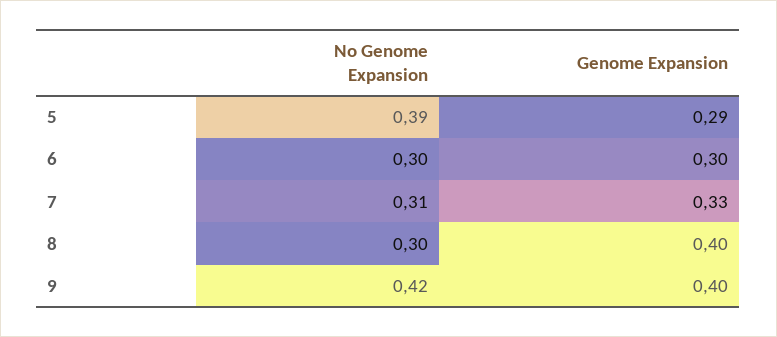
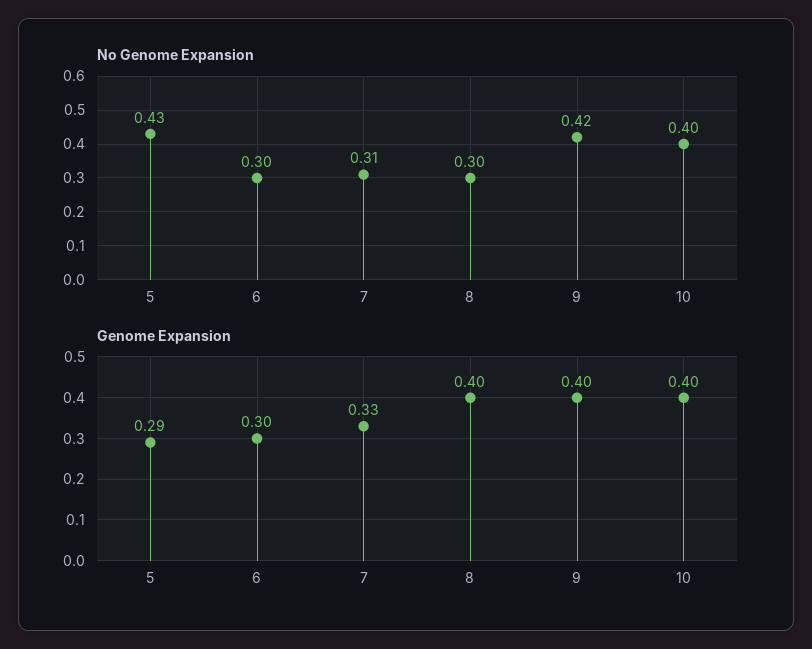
No Genome Expansion, 5: 0.39 -> 0.43
No Genome Expansion, 10: none -> 0.4
Genome Expansion, 10: none -> 0.4

